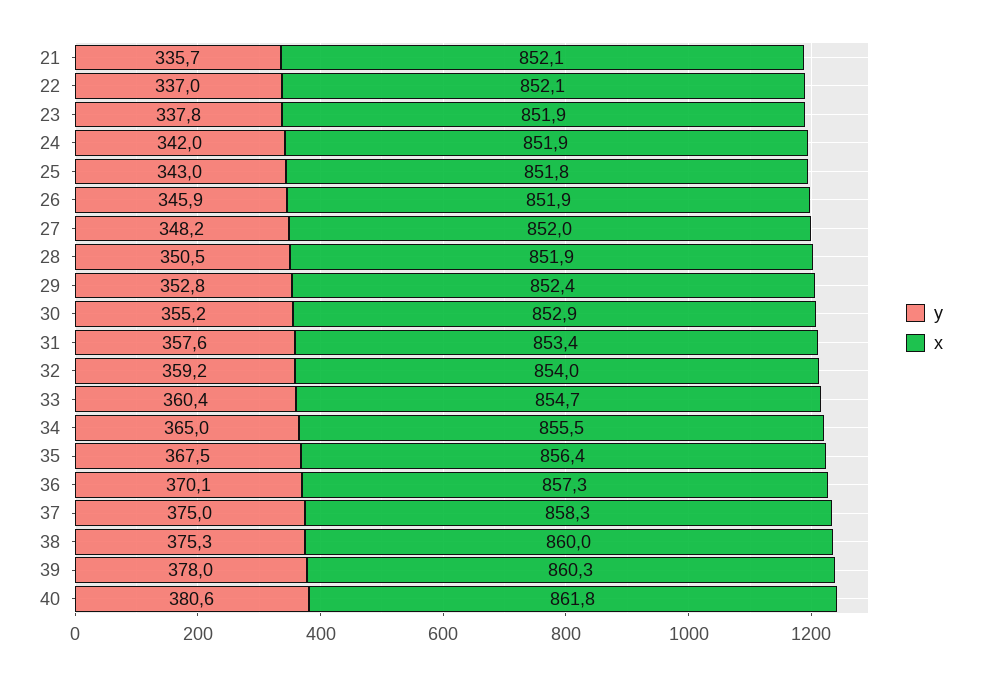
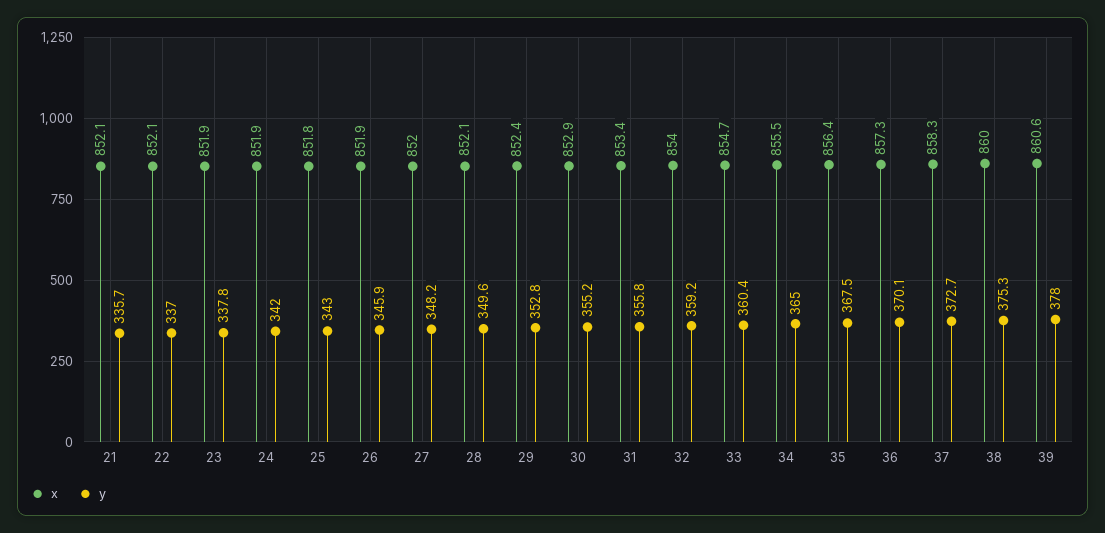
y, 28: 350.5 -> 349.6
x, 28: 851.9 -> 852.1
y, 31: 357.6 -> 355.8
y, 37: 375 -> 372.7
x, 39: 860.3 -> 860.6
y, 40: 380.6 -> none
x, 40: 861.8 -> none

